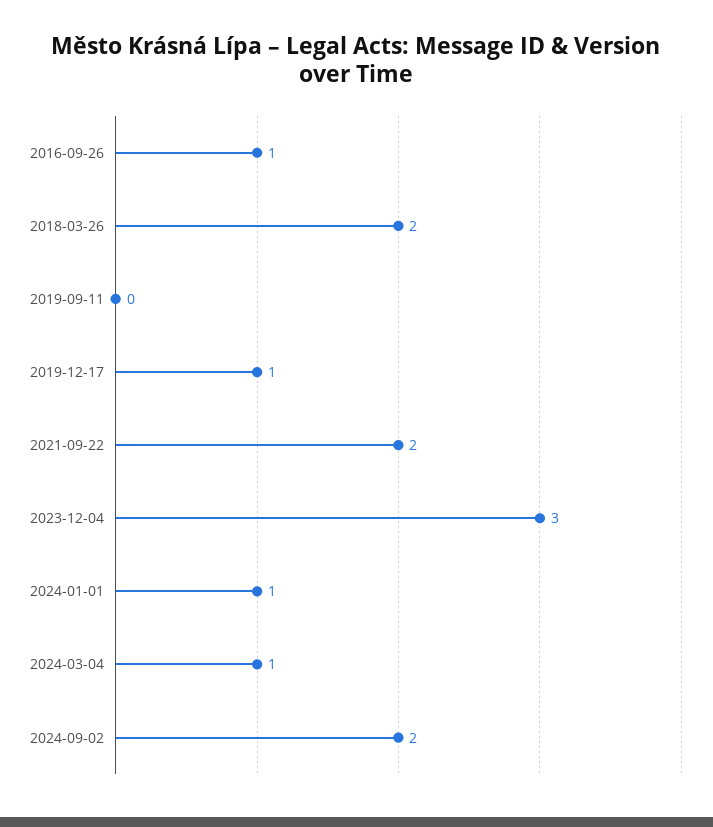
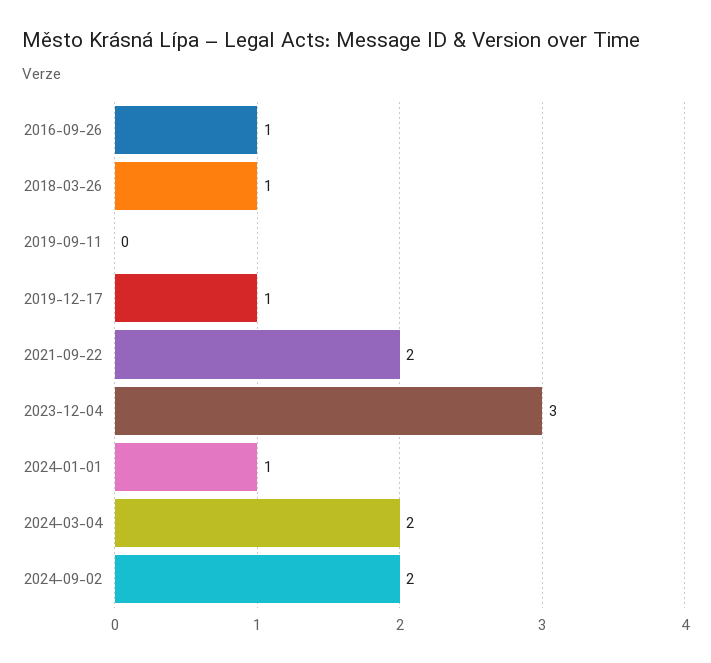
2018-03-26: 2 -> 1
2024-03-04: 1 -> 2

